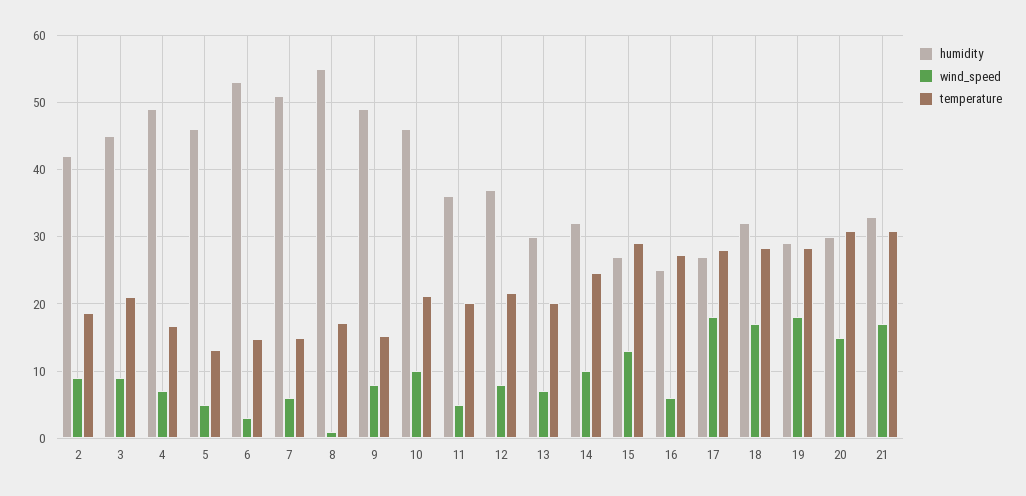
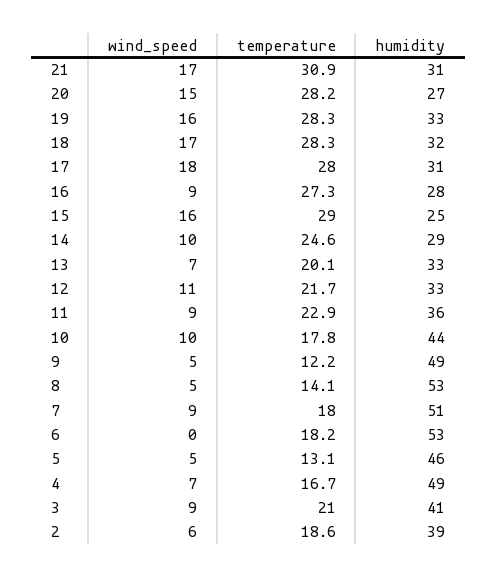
humidity, 2: 42 -> 39
wind_speed, 2: 9 -> 6
humidity, 3: 45 -> 41
wind_speed, 6: 3 -> 0
temperature, 6: 15 -> 18.2
wind_speed, 7: 6 -> 9
temperature, 7: 15 -> 18
humidity, 8: 55 -> 53
wind_speed, 8: 1 -> 5
temperature, 8: 17 -> 14.1
wind_speed, 9: 8 -> 5
temperature, 9: 15 -> 12.2
humidity, 10: 46 -> 44
temperature, 10: 21 -> 17.8
wind_speed, 11: 5 -> 9
temperature, 11: 20 -> 22.9
humidity, 12: 37 -> 33
wind_speed, 12: 8 -> 11
humidity, 13: 30 -> 33
humidity, 14: 32 -> 29
humidity, 15: 27 -> 25
wind_speed, 15: 13 -> 16
humidity, 16: 25 -> 28
wind_speed, 16: 6 -> 9
humidity, 17: 27 -> 31
humidity, 19: 29 -> 33
wind_speed, 19: 18 -> 16
humidity, 20: 30 -> 27
temperature, 20: 31 -> 28.2
humidity, 21: 33 -> 31

